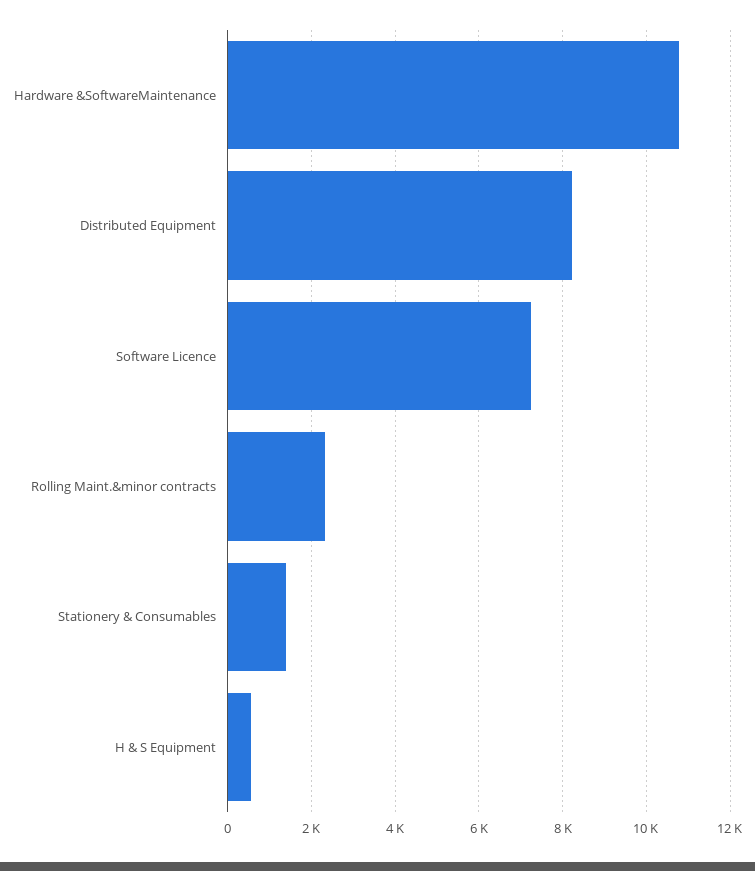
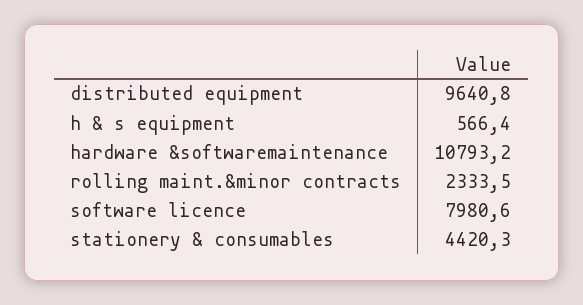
Distributed Equipment: 8200 -> 9640.8
Software Licence: 7200 -> 7980.6
Stationery & Consumables: 1400 -> 4420.3

